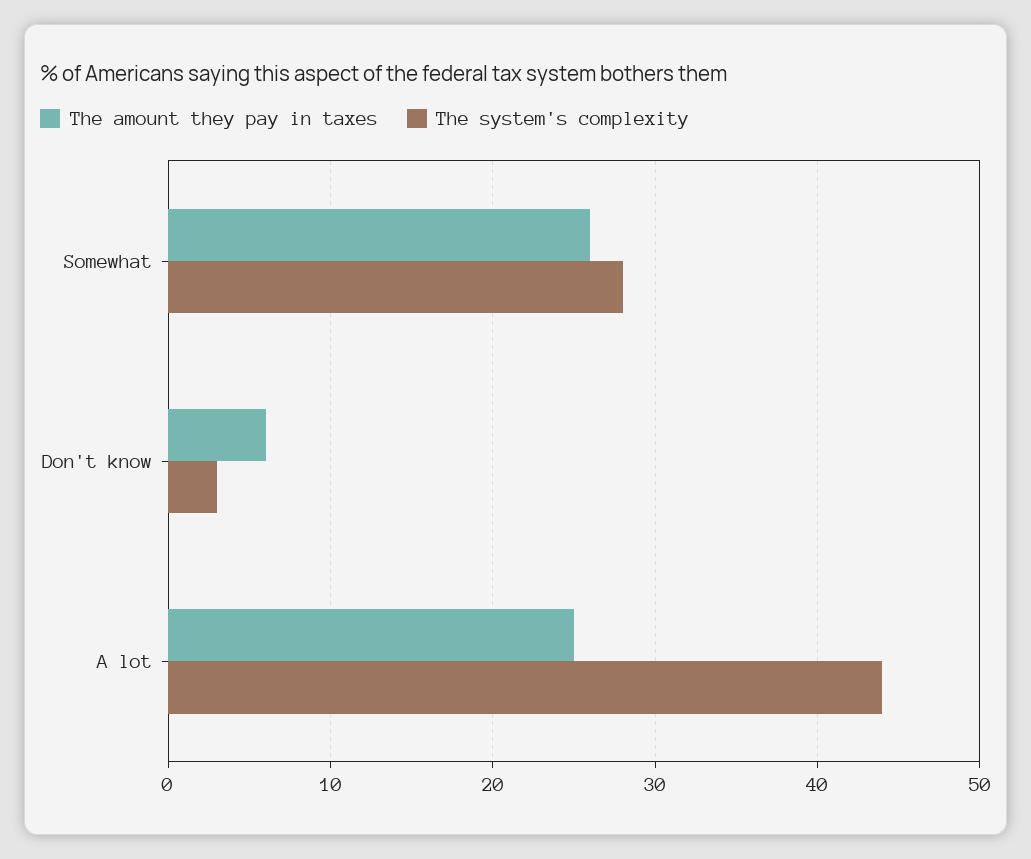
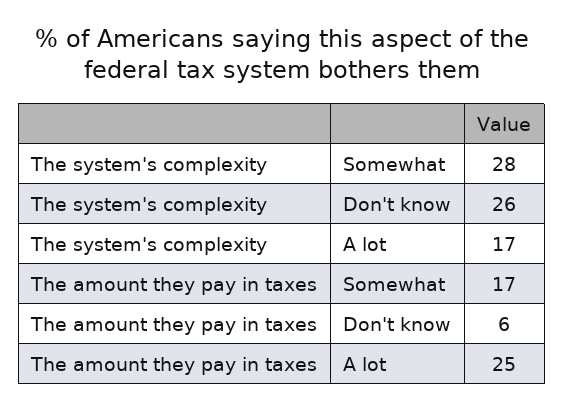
The amount they pay in taxes, Somewhat: 26 -> 17
The system's complexity, Don't know: 3 -> 26
The system's complexity, A lot: 44 -> 17

